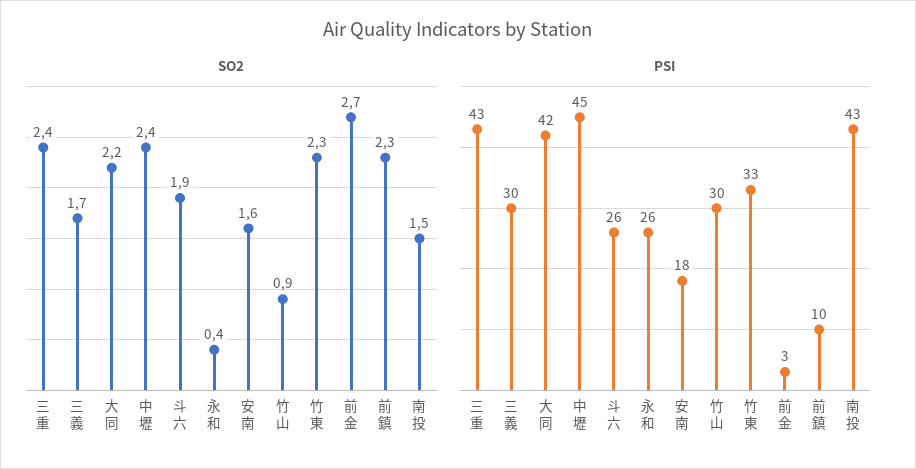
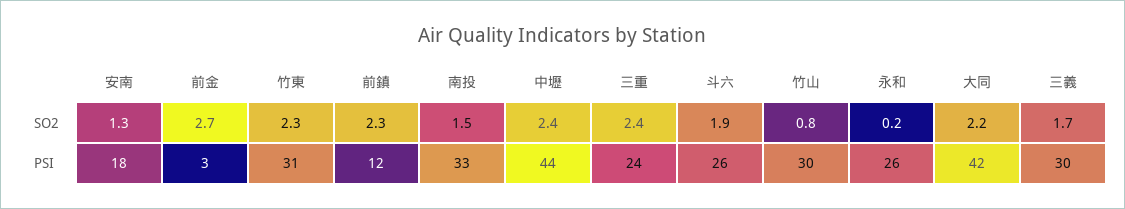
SO2, 永和: 0.4 -> 0.2
SO2, 安南: 1.6 -> 1.3
SO2, 竹山: 0.9 -> 0.8
PSI, 三重: 43 -> 24
PSI, 中壢: 45 -> 44
PSI, 竹東: 33 -> 31
PSI, 前鎮: 10 -> 12
PSI, 南投: 43 -> 33

